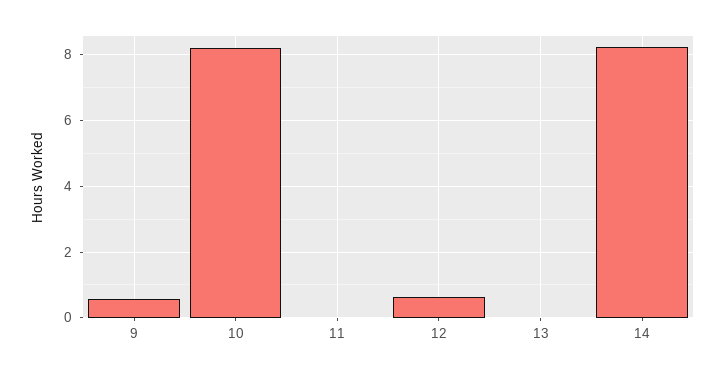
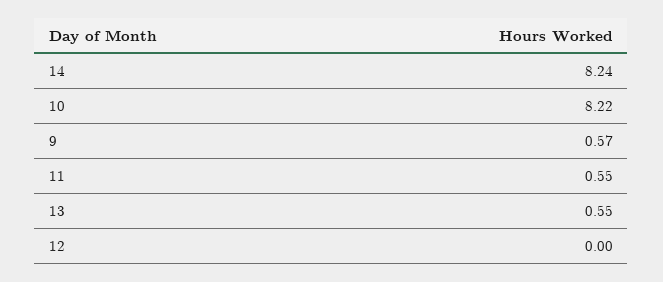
11: 0 -> 0.55
12: 0.6 -> 0
13: 0 -> 0.55

